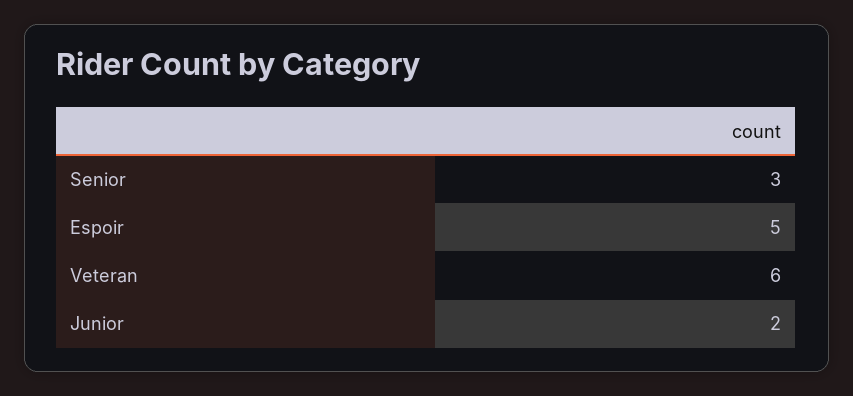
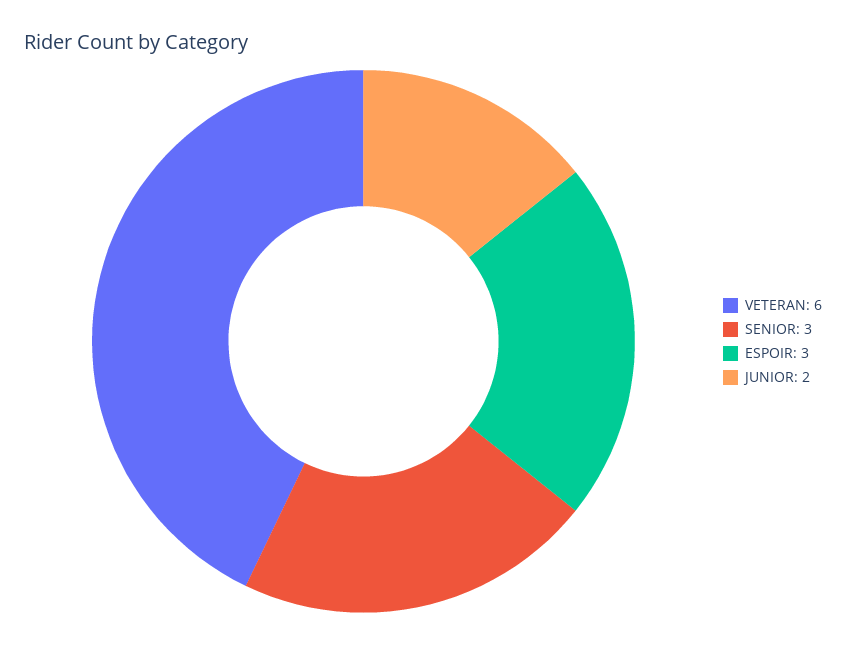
Espoir: 5 -> 3

